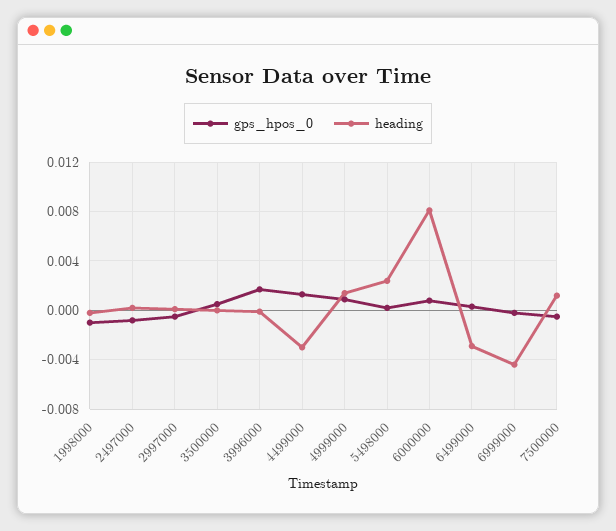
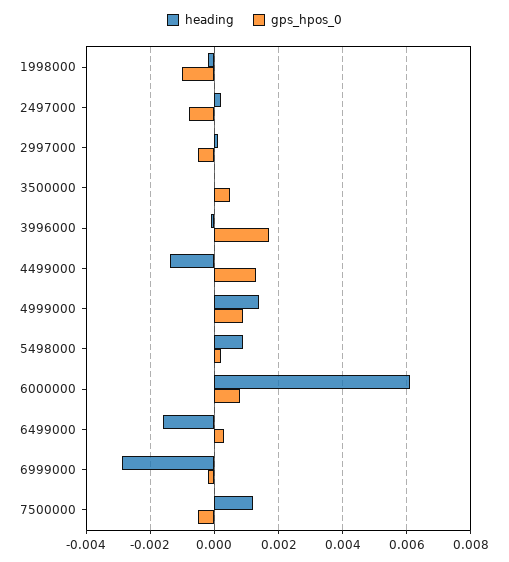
heading, 4499000: -0.003 -> -0.0015
heading, 5498000: 0.0025 -> 0.001
heading, 6000000: 0.008 -> 0.006
heading, 6499000: -0.003 -> -0.0015
heading, 6999000: -0.0045 -> -0.003

